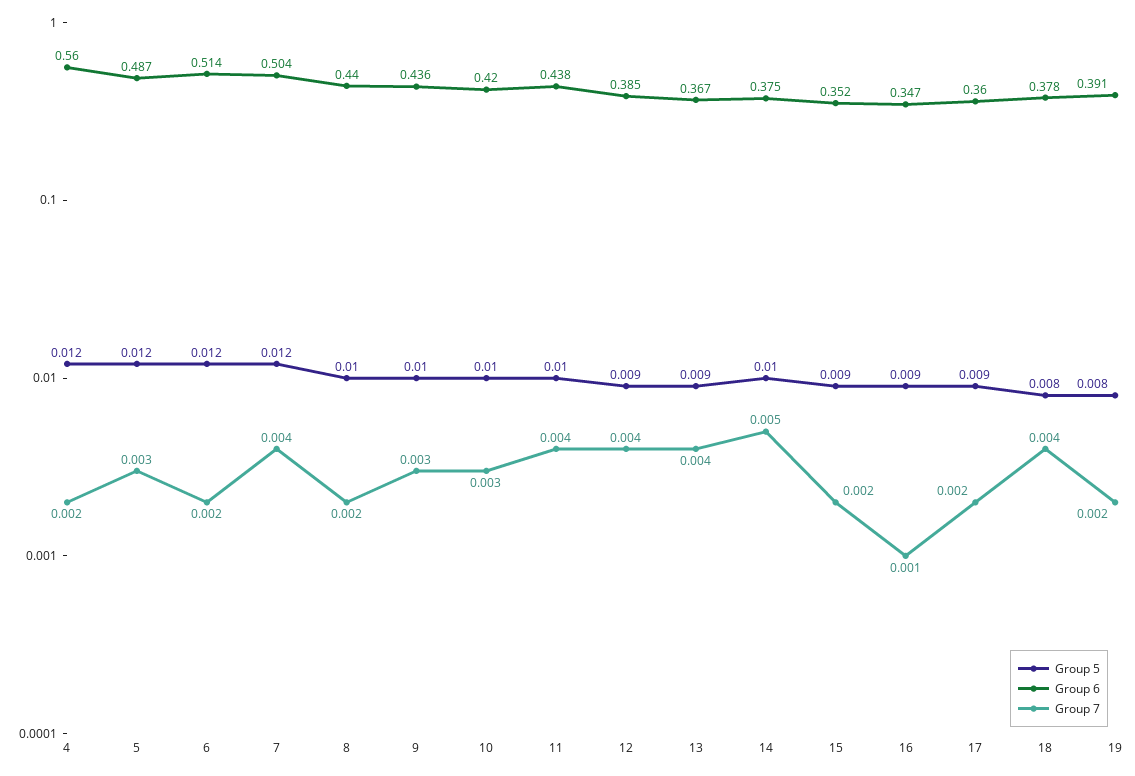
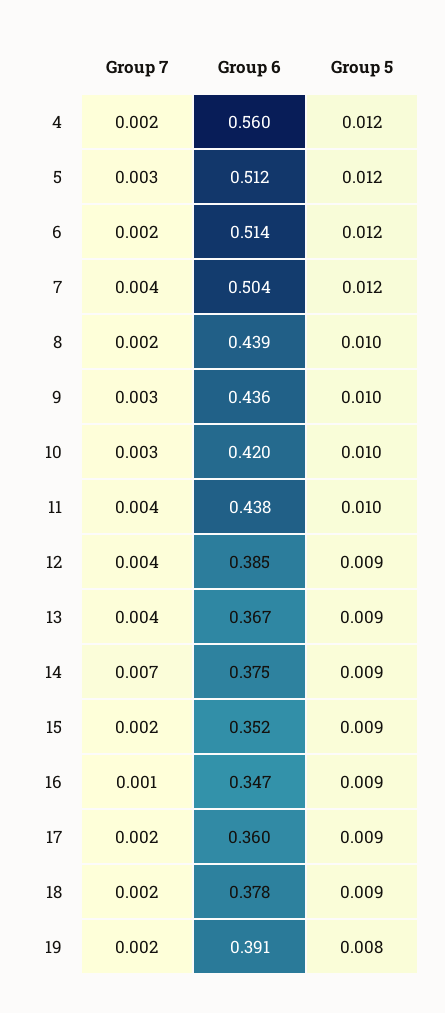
Group 6, 5: 0.487 -> 0.512
Group 6, 8: 0.44 -> 0.439
Group 5, 14: 0.01 -> 0.009
Group 7, 14: 0.005 -> 0.007
Group 5, 18: 0.008 -> 0.009
Group 7, 18: 0.004 -> 0.002

